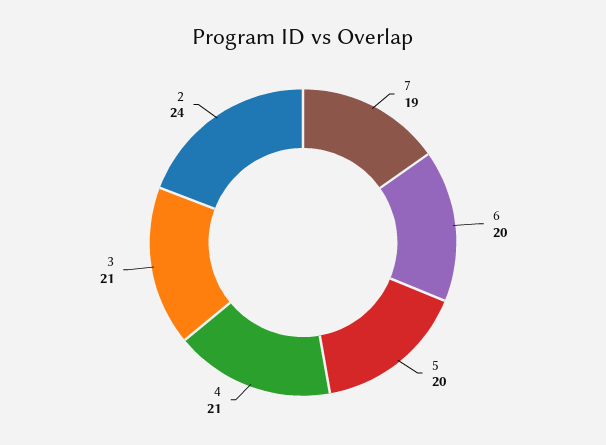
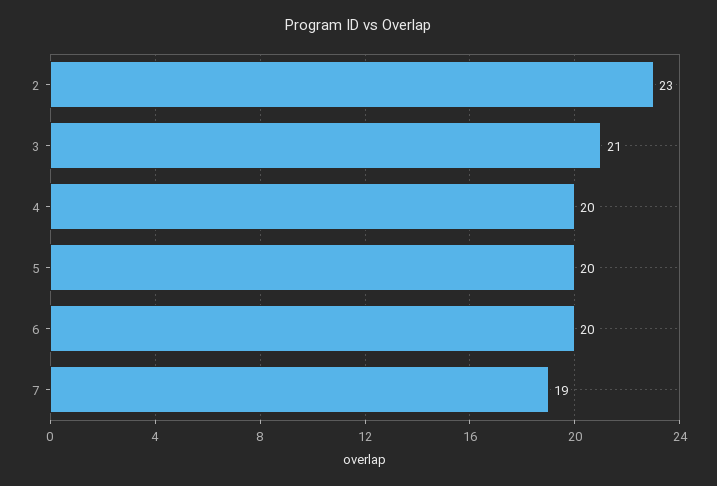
4: 21 -> 20
2: 24 -> 23

